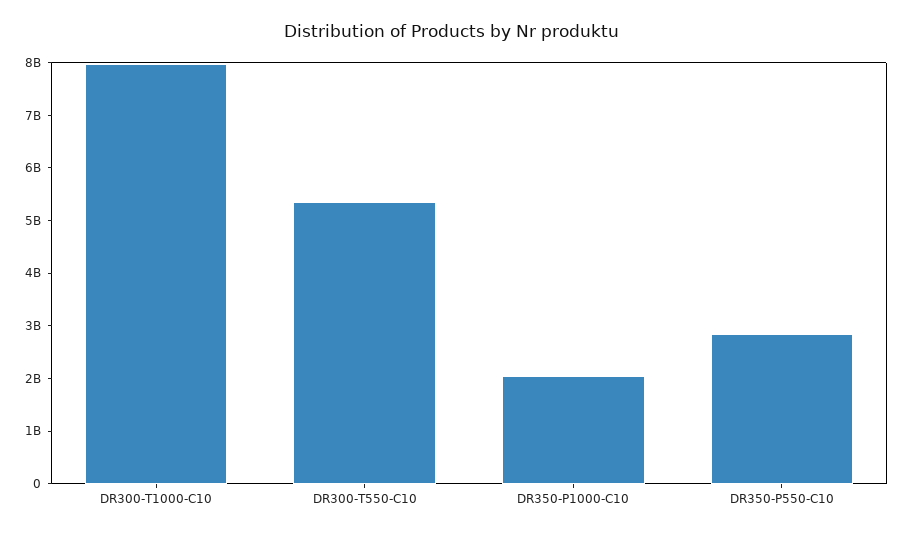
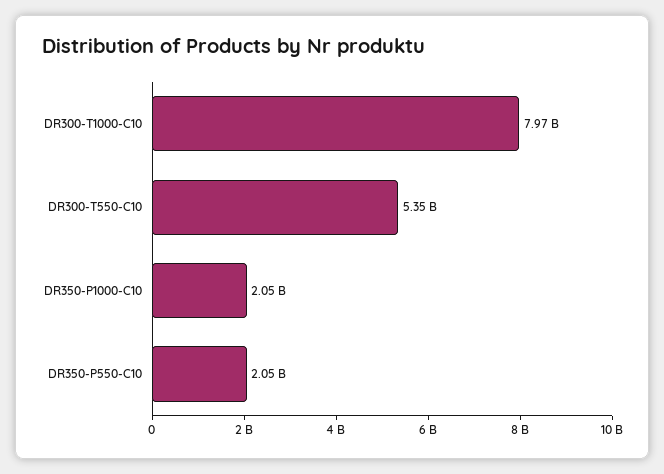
DR350-P550-C10: 2800000000 -> 2050000000

